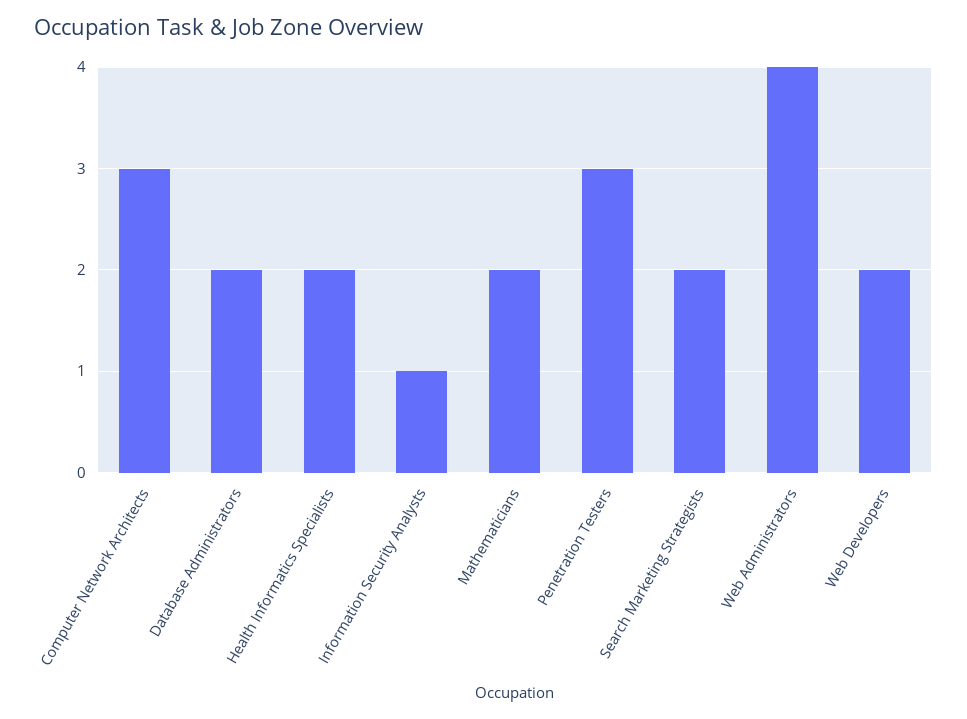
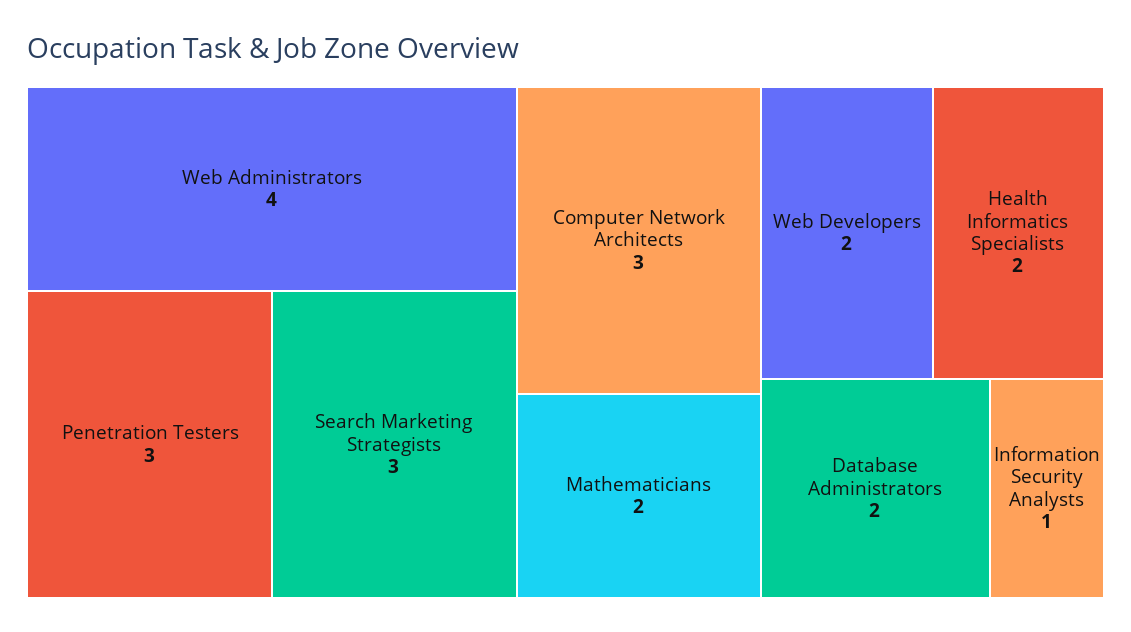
Search Marketing Strategists: 2 -> 3

